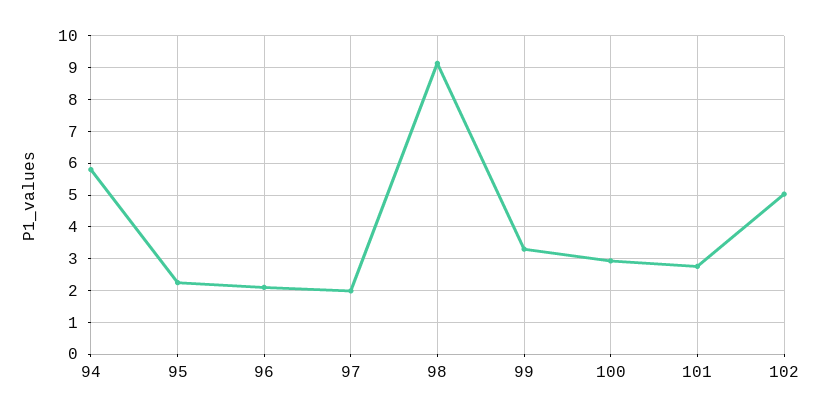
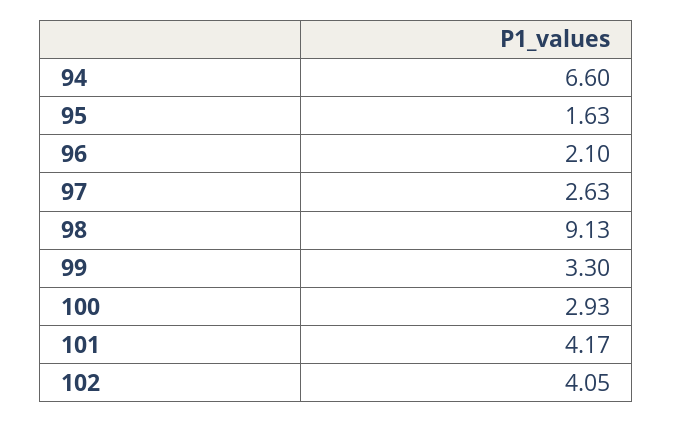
94: 5.8 -> 6.6
95: 2.2 -> 1.63
97: 2 -> 2.63
101: 2.8 -> 4.17
102: 5 -> 4.05

